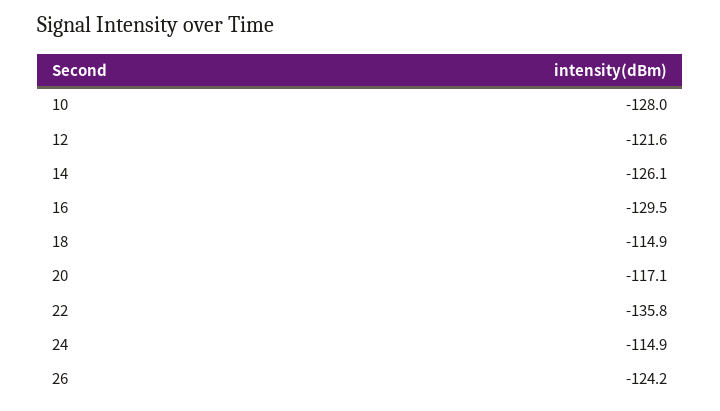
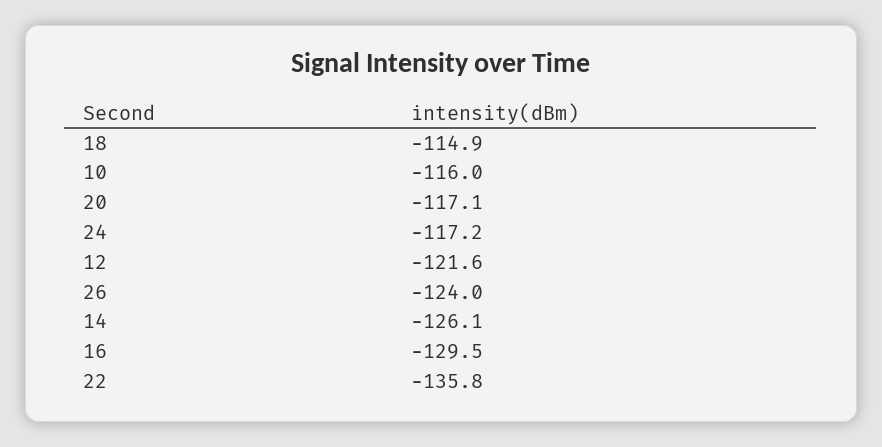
10: -128 -> -116
24: -114.9 -> -117.2
26: -124.2 -> -124

